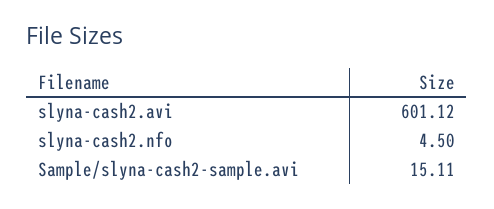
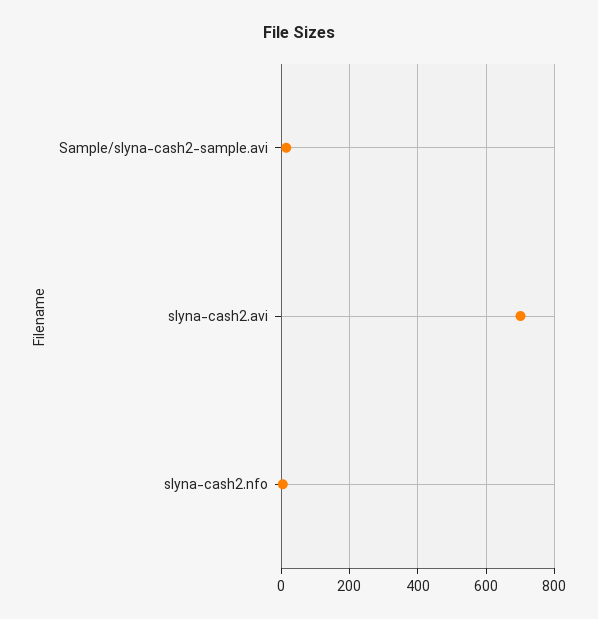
slyna-cash2.avi: 601.12 -> 700

